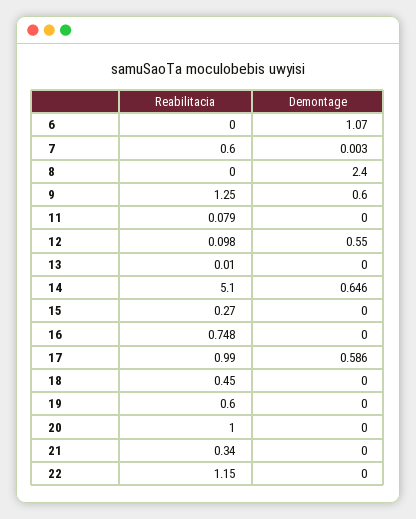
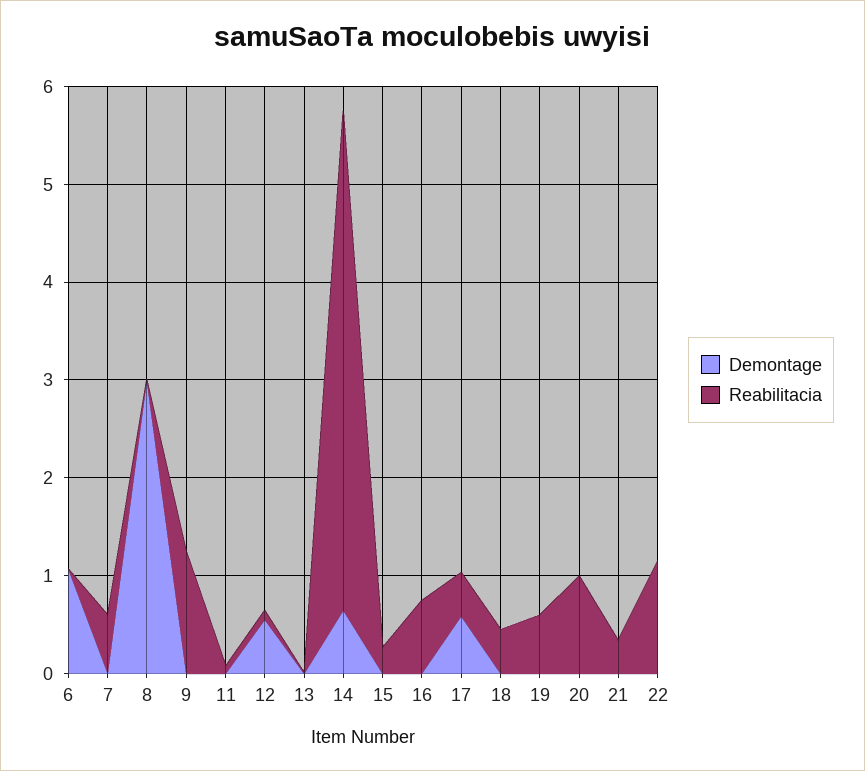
Demontage, 8: 2.4 -> 3
Demontage, 9: 0.6 -> 0
Reabilitacia, 17: 0.99 -> 0.4

